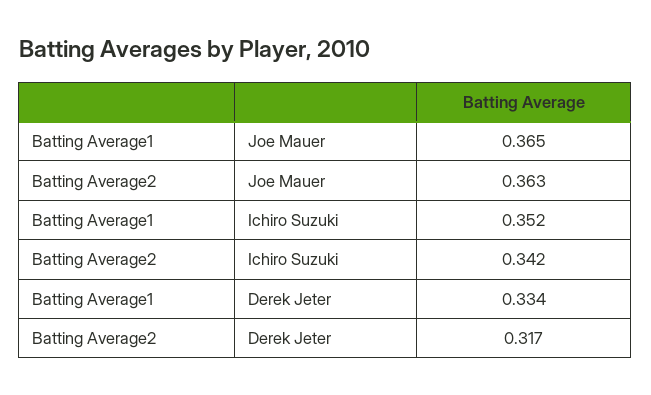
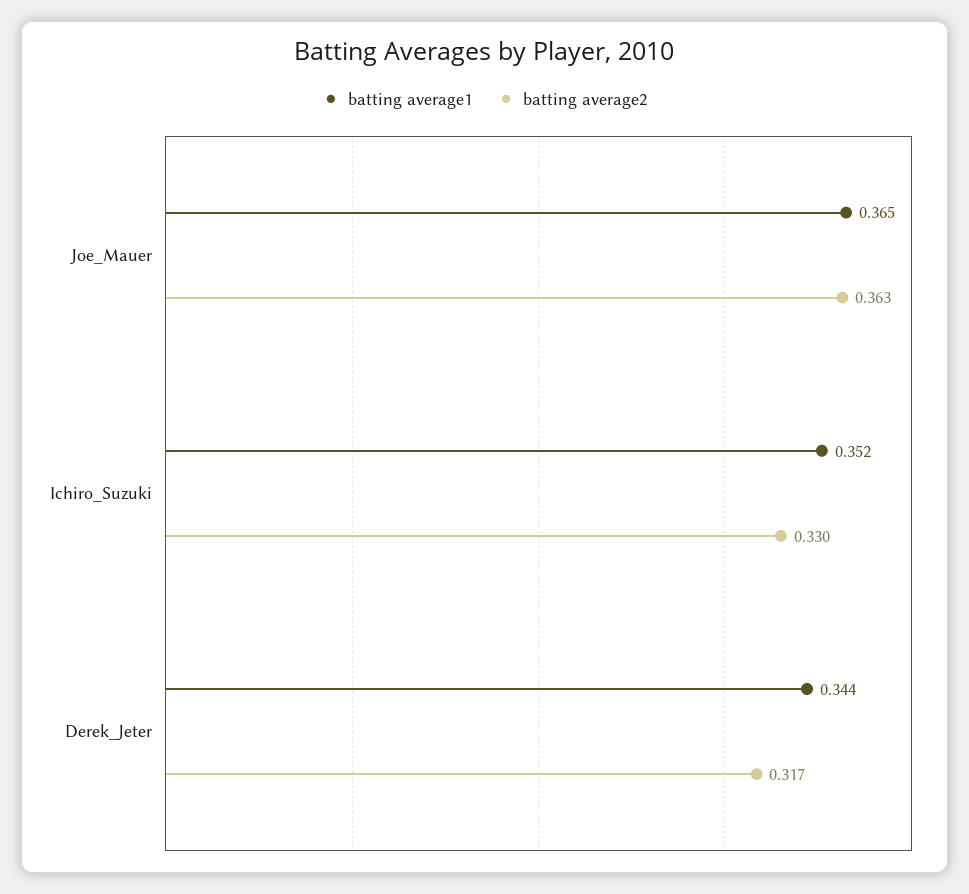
Batting Average2, Ichiro Suzuki: 0.342 -> 0.33
Batting Average1, Derek Jeter: 0.334 -> 0.344

